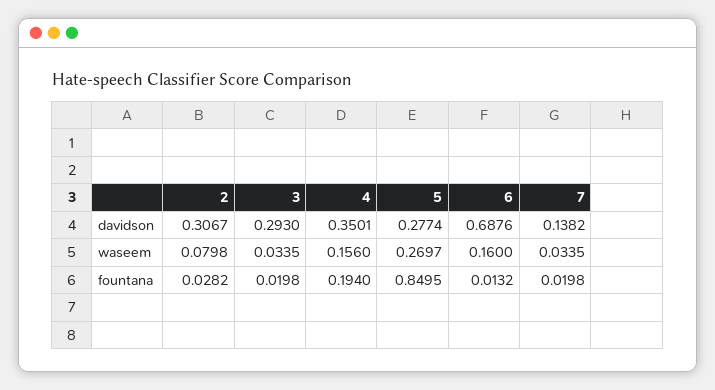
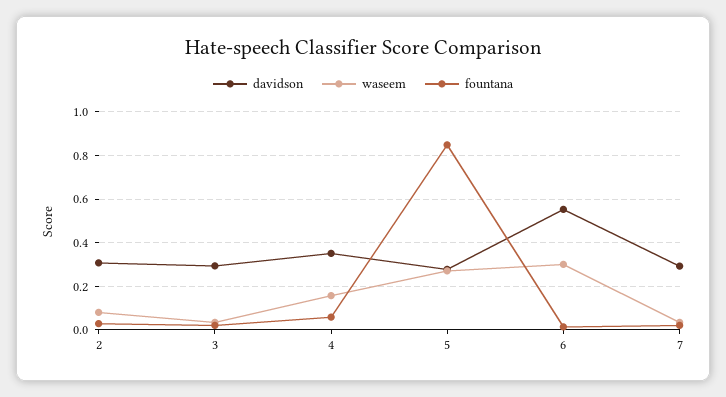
davidson, 6: 0.6876 -> 0.55
davidson, 7: 0.1382 -> 0.3
waseem, 6: 0.16 -> 0.3
fountana, 4: 0.194 -> 0.05

